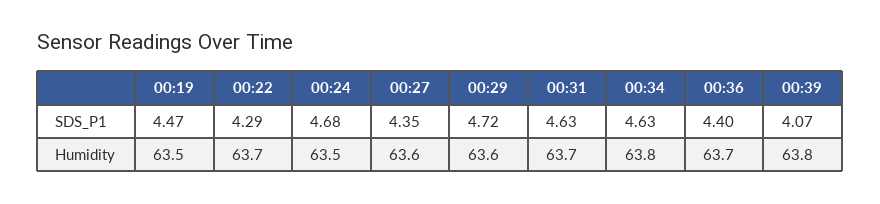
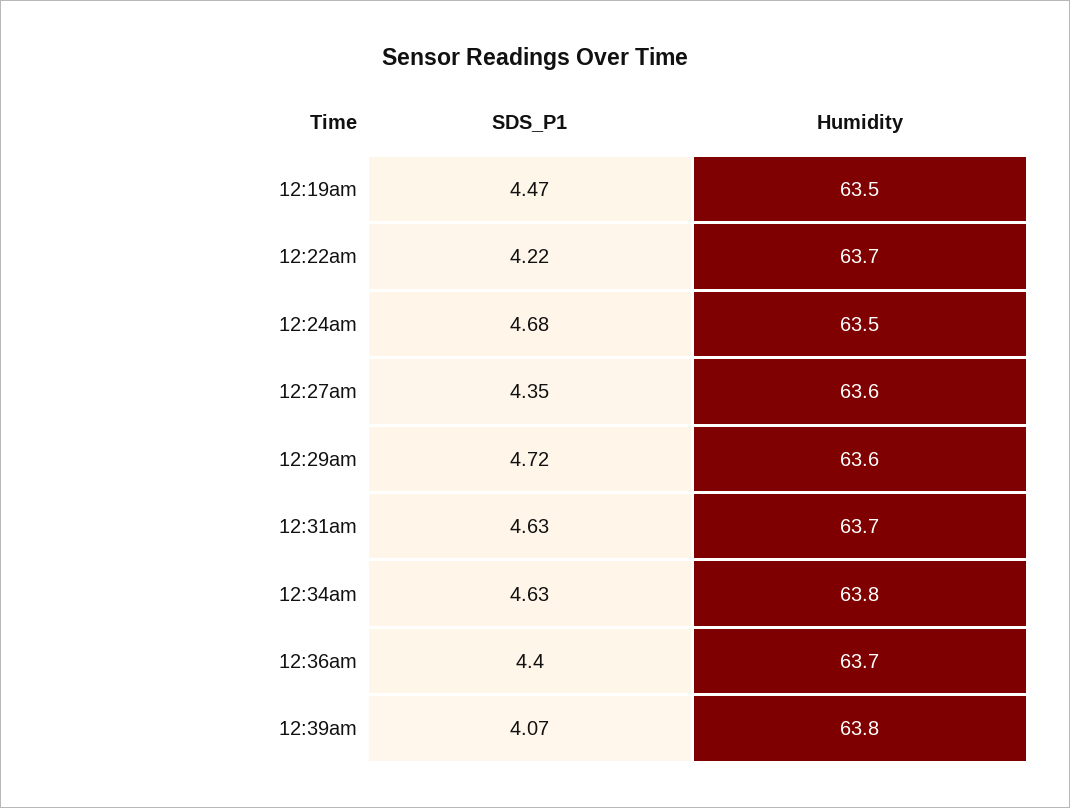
00:22, SDS_P1: 4.29 -> 4.22

